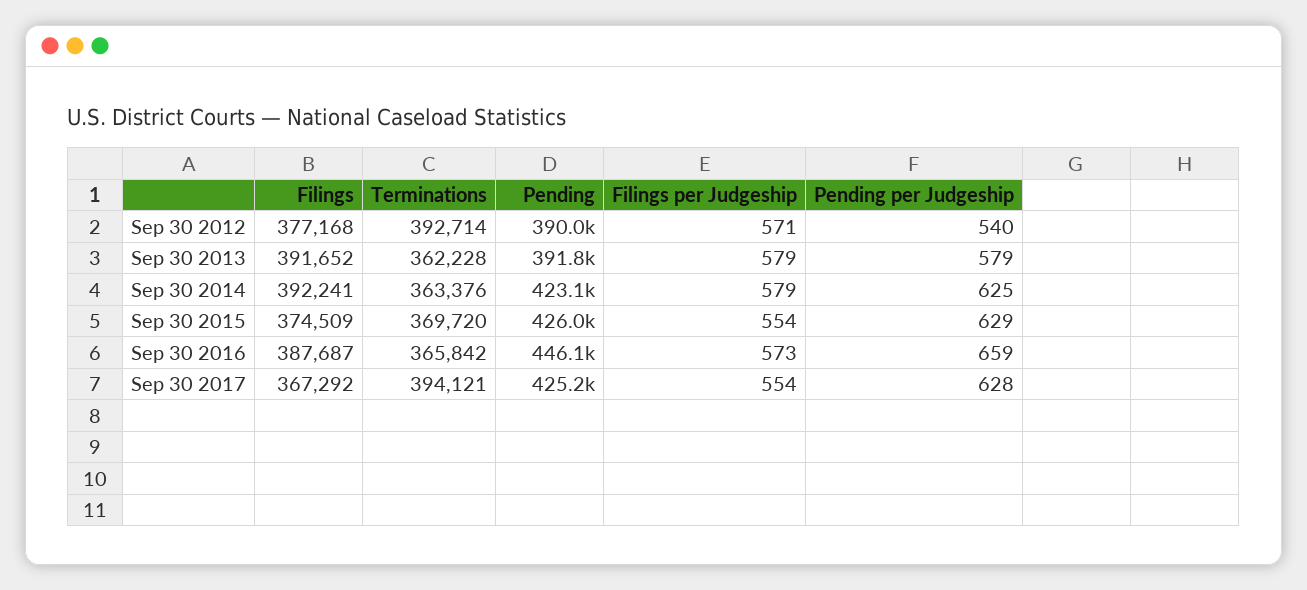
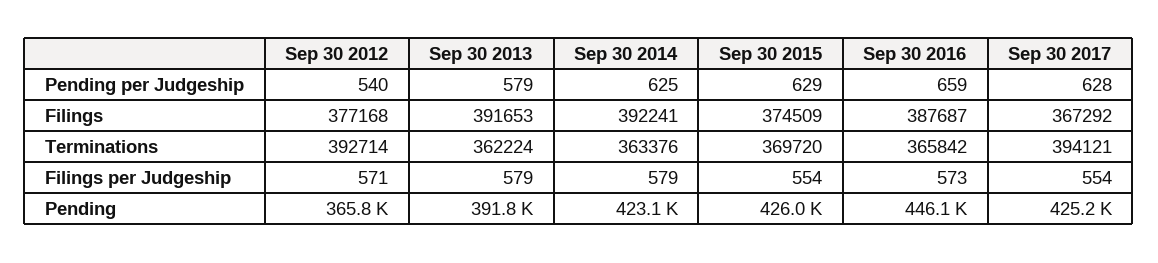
Pending, Sep 30 2012: 390000 -> 365800
Filings, Sep 30 2013: 391652 -> 391653
Terminations, Sep 30 2013: 362228 -> 362224

